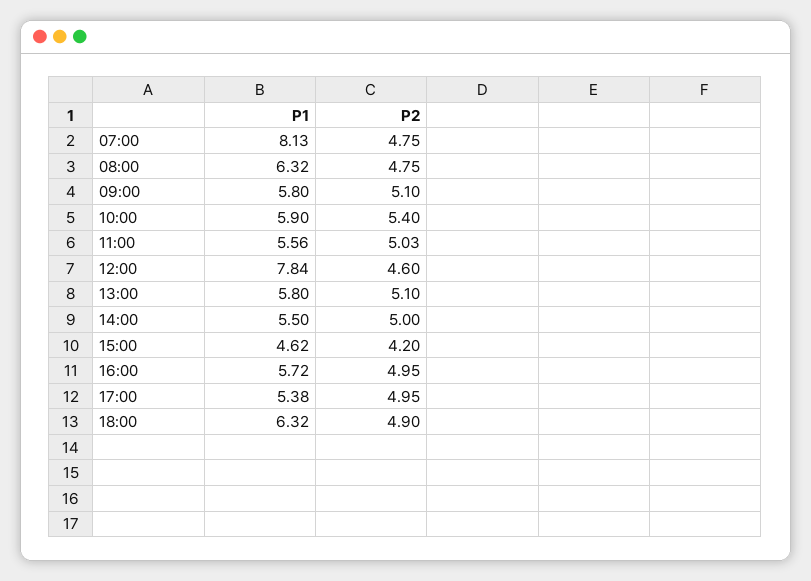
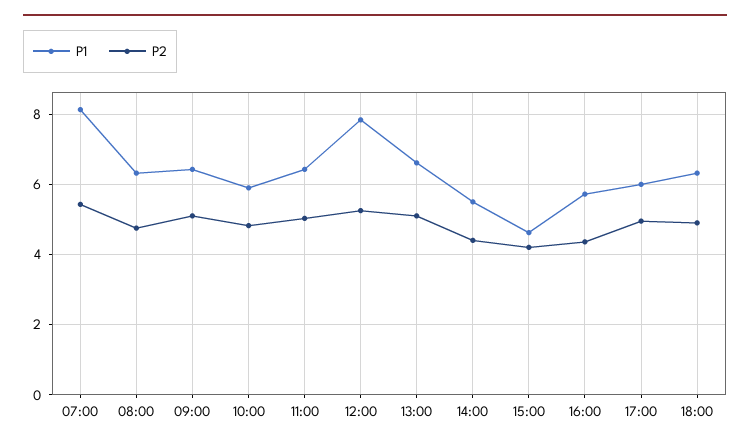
P2, 07:00: 4.75 -> 5.4
P1, 09:00: 5.8 -> 6.4
P2, 10:00: 5.4 -> 4.8
P1, 11:00: 5.56 -> 6.4
P2, 12:00: 4.6 -> 5.2
P1, 13:00: 5.8 -> 6.6
P2, 14:00: 5 -> 4.4
P2, 16:00: 4.95 -> 4.4
P1, 17:00: 5.38 -> 6

